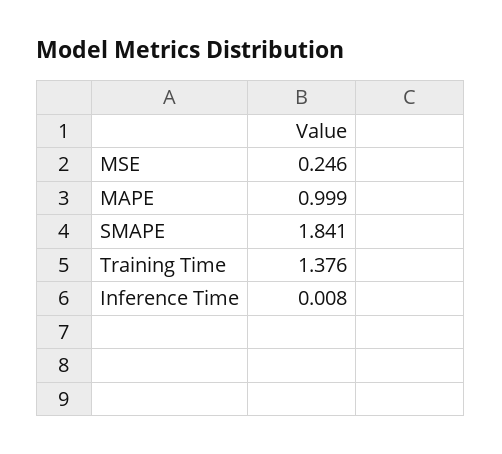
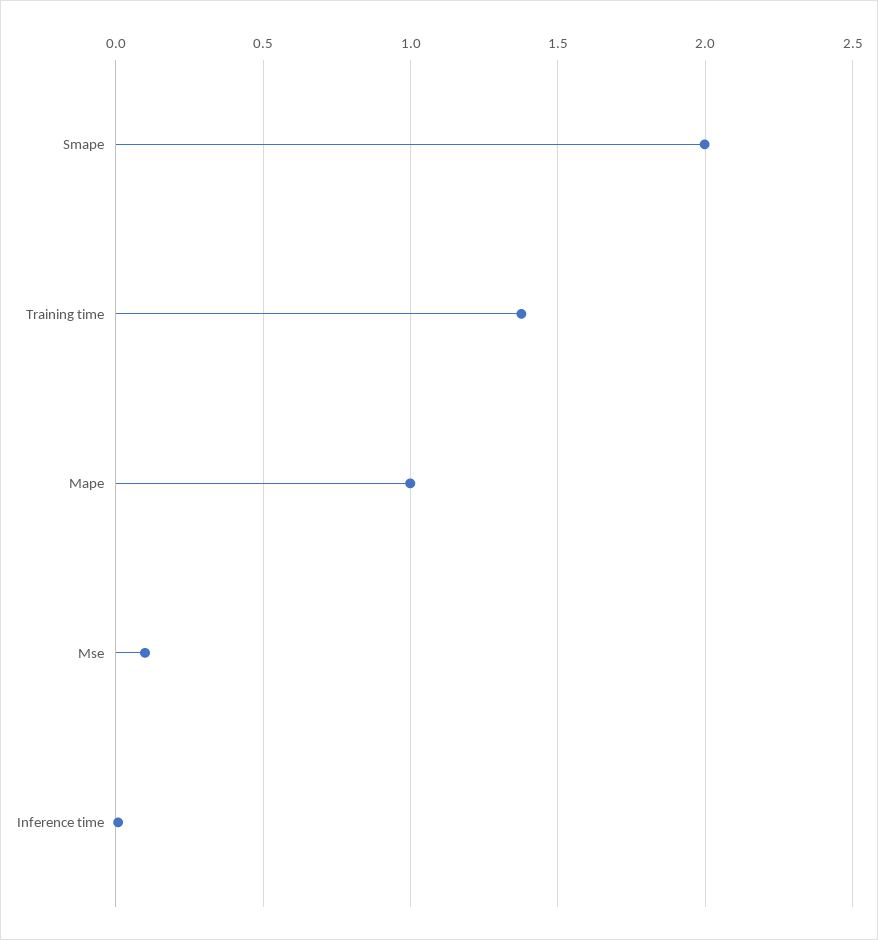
MSE: 0.246 -> 0.1
SMAPE: 1.841 -> 2

